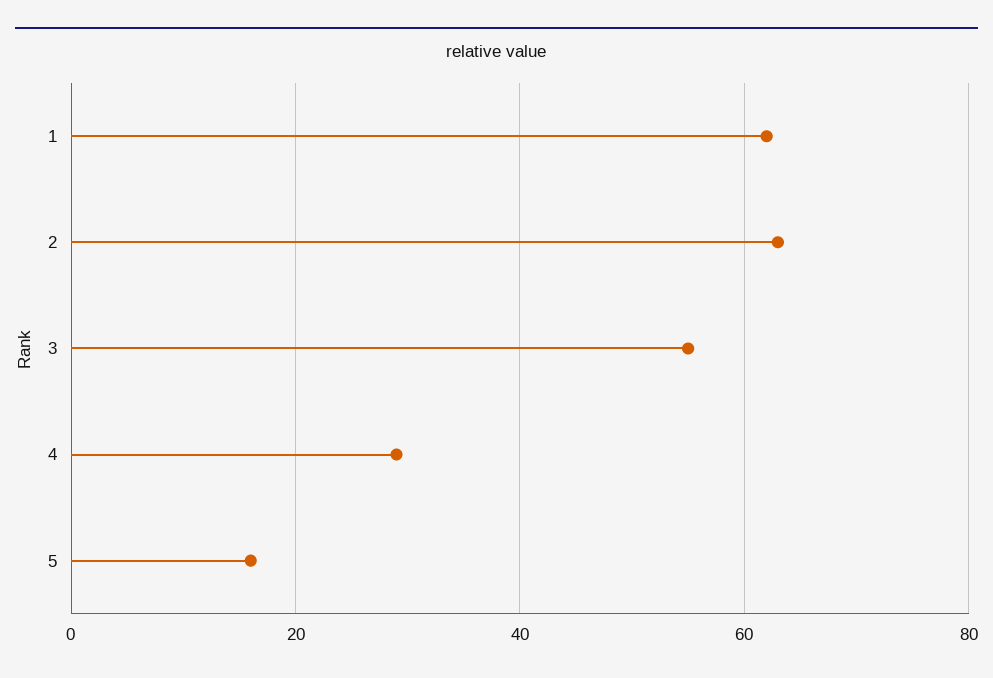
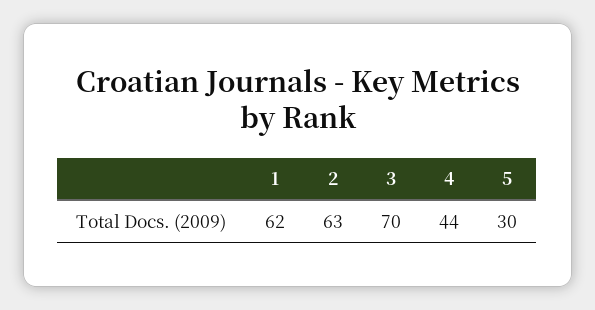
3: 55 -> 70
4: 30 -> 44
5: 15 -> 30

